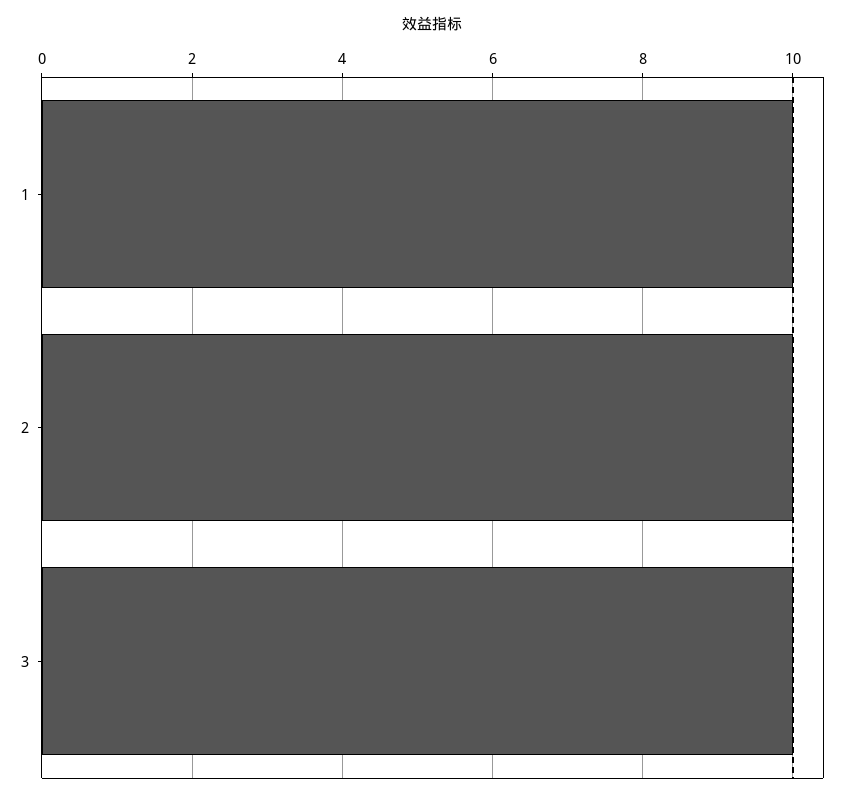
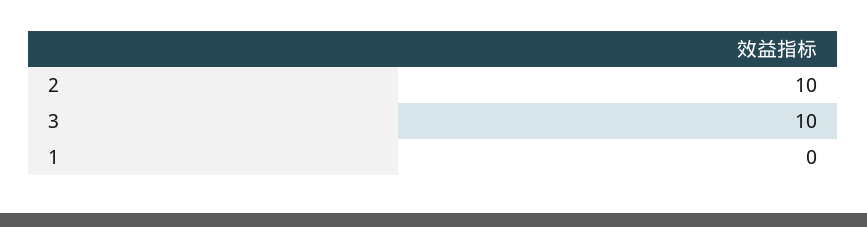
1: 10 -> 0

